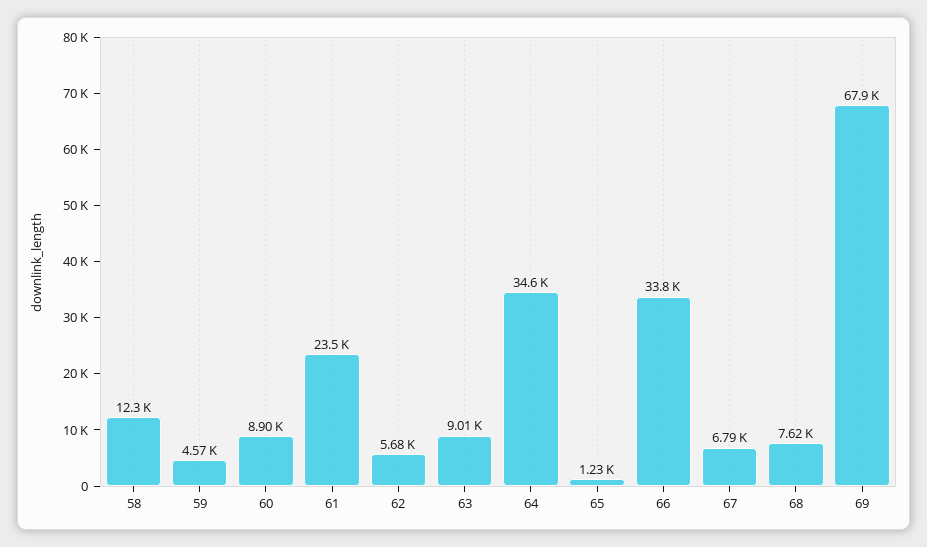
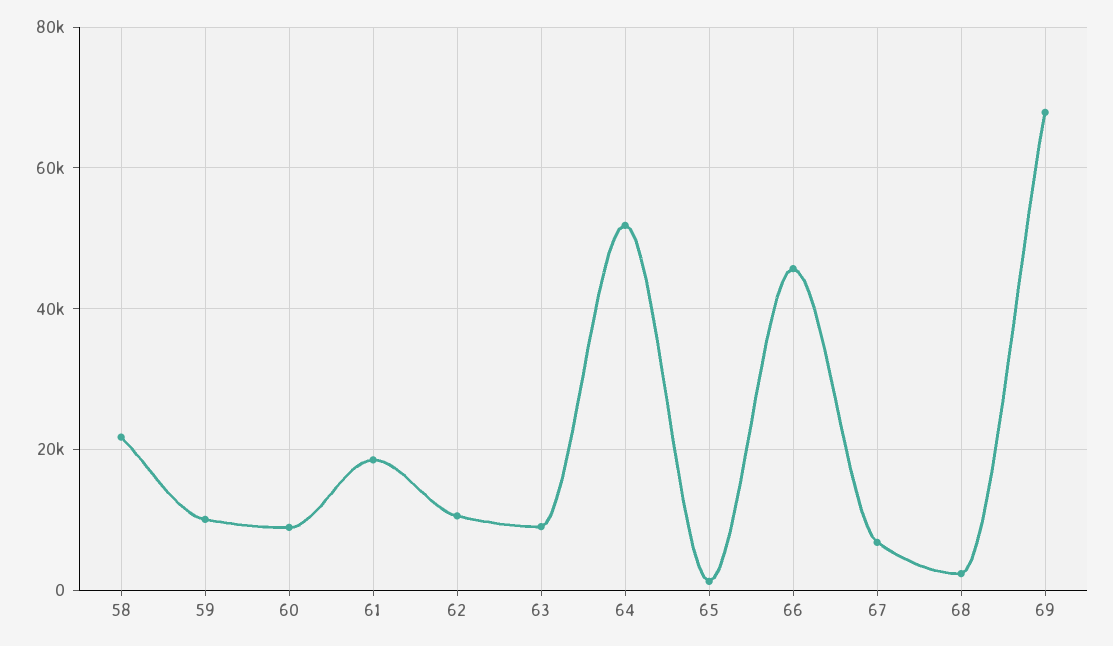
58: 12300 -> 22000
59: 4570 -> 10000
61: 23500 -> 18000
62: 5680 -> 10000
64: 34600 -> 52000
66: 33800 -> 46000
68: 7620 -> 2000

